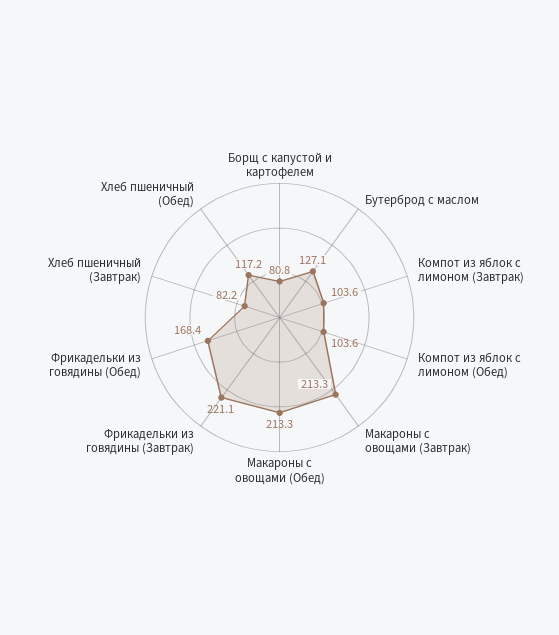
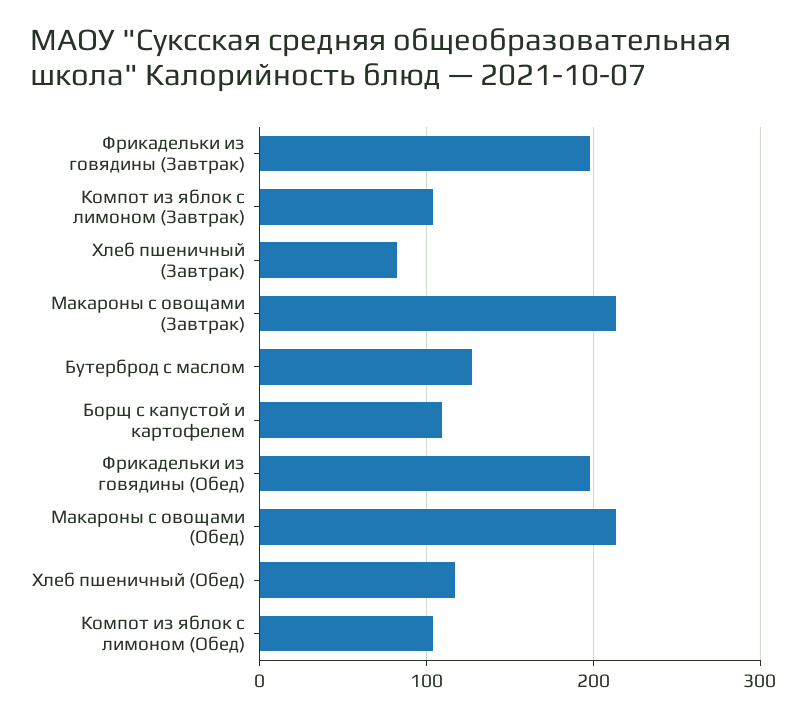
Борщ с капустой и картофелем: 80.8 -> 110
Фрикадельки из говядины (Завтрак): 221.1 -> 200
Фрикадельки из говядины (Обед): 168.4 -> 200

